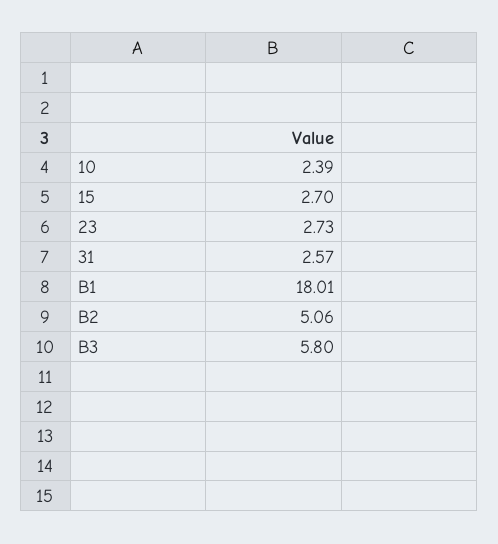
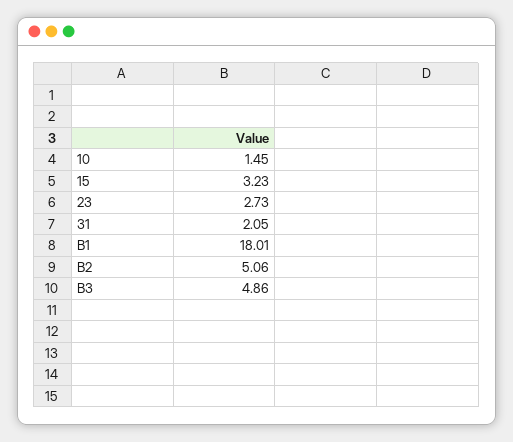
10: 2.39 -> 1.45
15: 2.7 -> 3.23
31: 2.57 -> 2.05
B3: 5.8 -> 4.86

